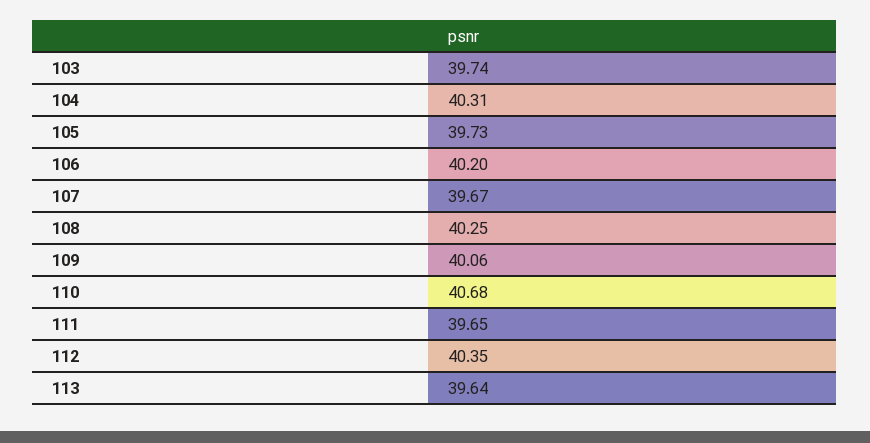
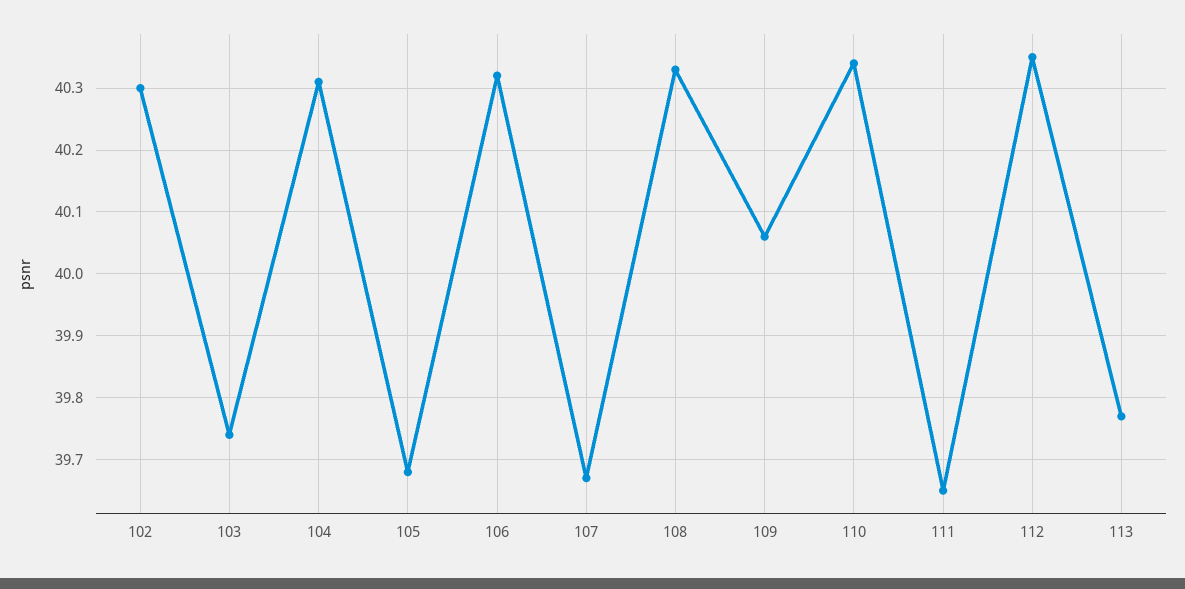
105: 39.73 -> 39.68
106: 40.2 -> 40.32
108: 40.25 -> 40.33
110: 40.68 -> 40.34
113: 39.64 -> 39.77
102: none -> 40.3

